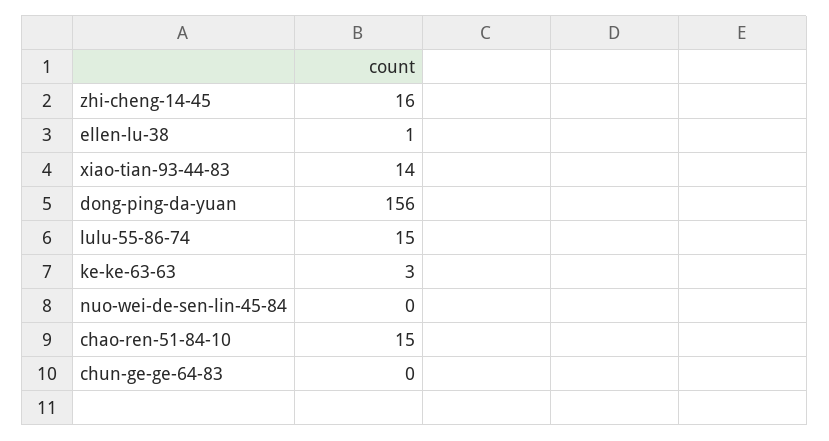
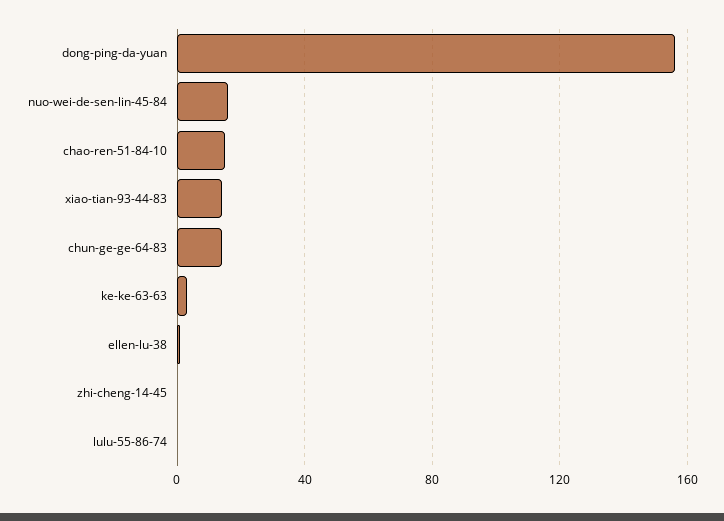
zhi-cheng-14-45: 16 -> 0
lulu-55-86-74: 15 -> 0
nuo-wei-de-sen-lin-45-84: 0 -> 15
chun-ge-ge-64-83: 0 -> 15

